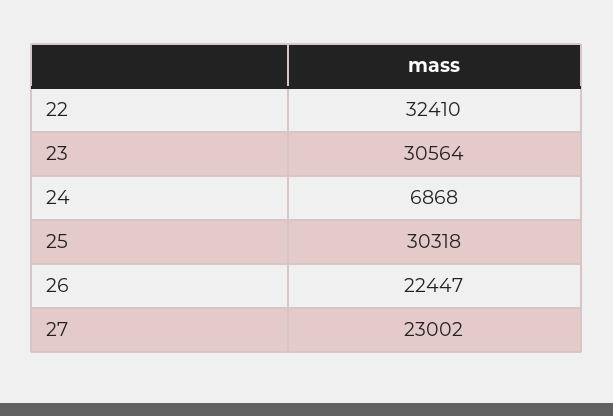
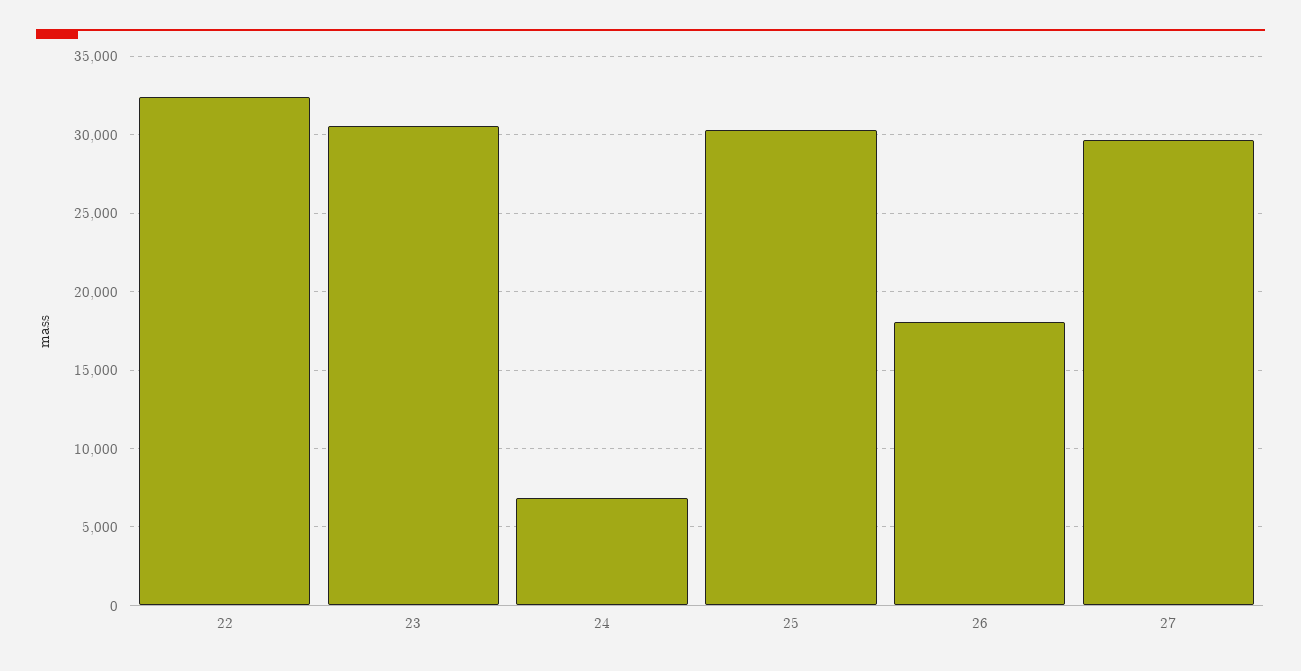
26: 22447 -> 18000
27: 23002 -> 29500

